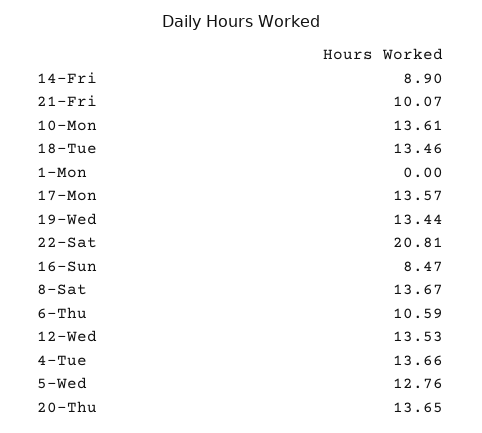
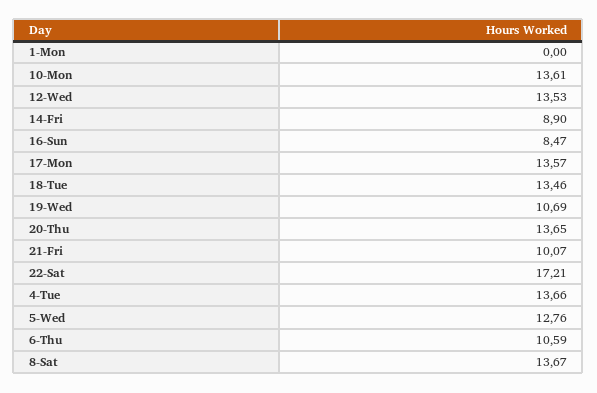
19-Wed: 13.44 -> 10.69
22-Sat: 20.81 -> 17.21

